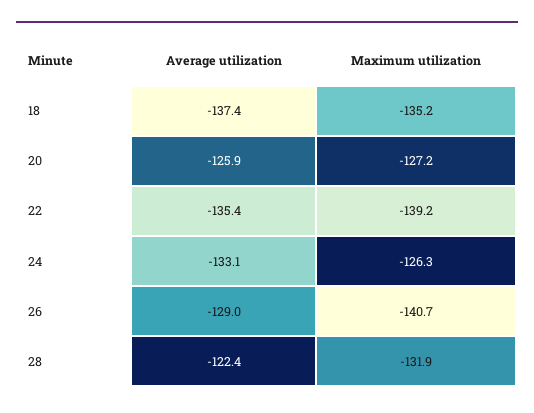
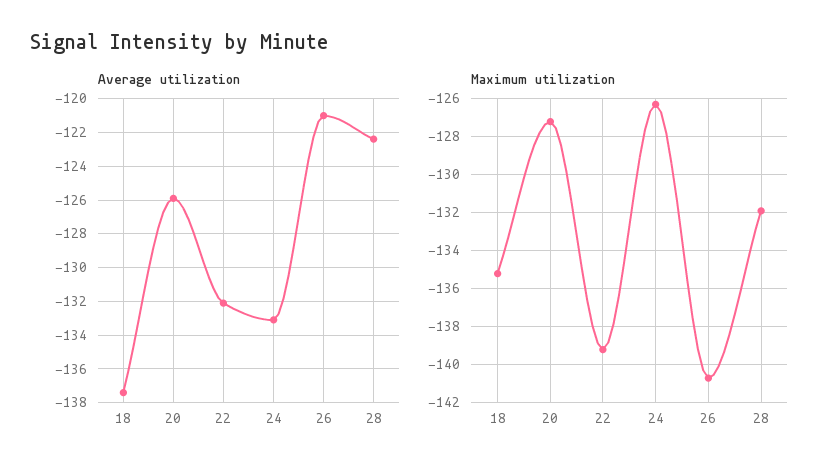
Average utilization, 22: -135.4 -> -132
Average utilization, 26: -129 -> -121

